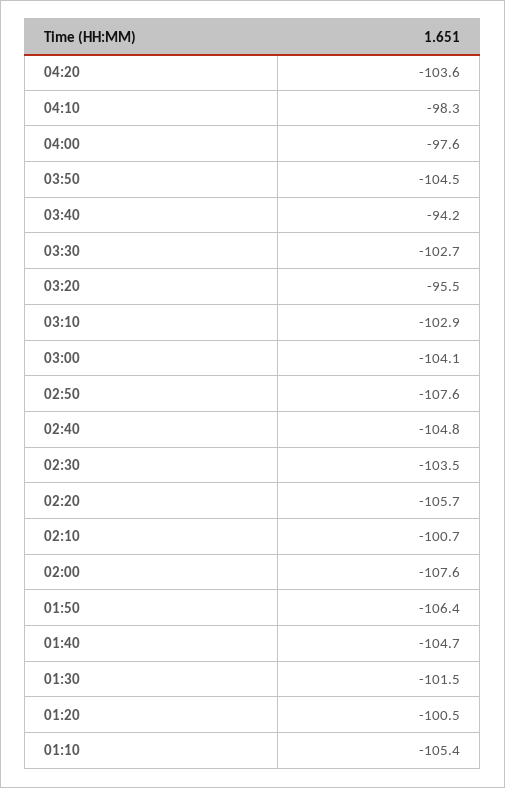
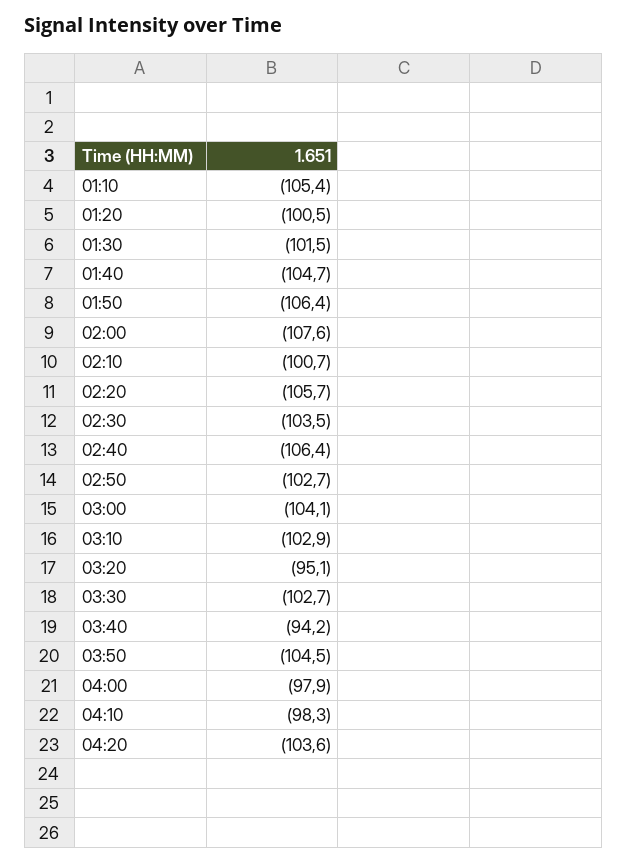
04:00: -97.6 -> -97.9
03:20: -95.5 -> -95.1
02:50: -107.6 -> -102.7
02:40: -104.8 -> -106.4

